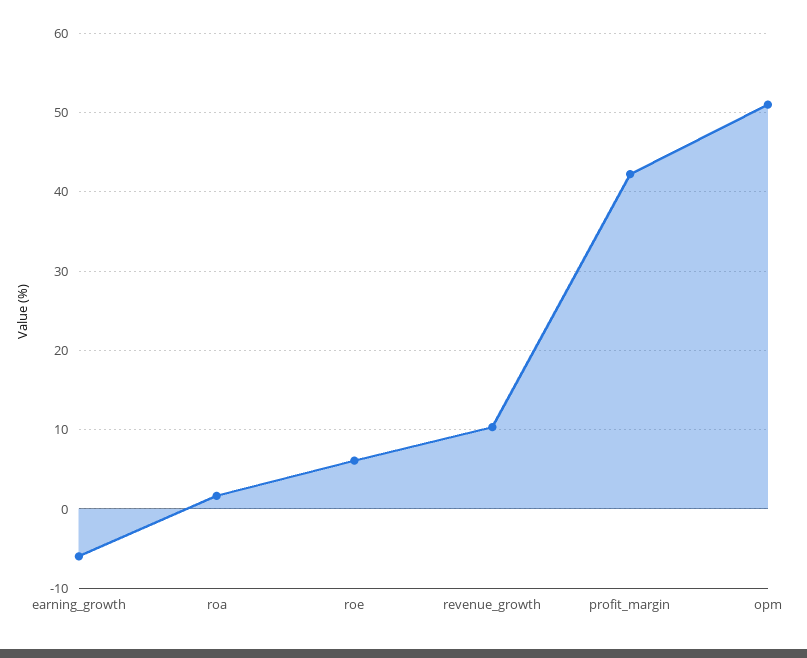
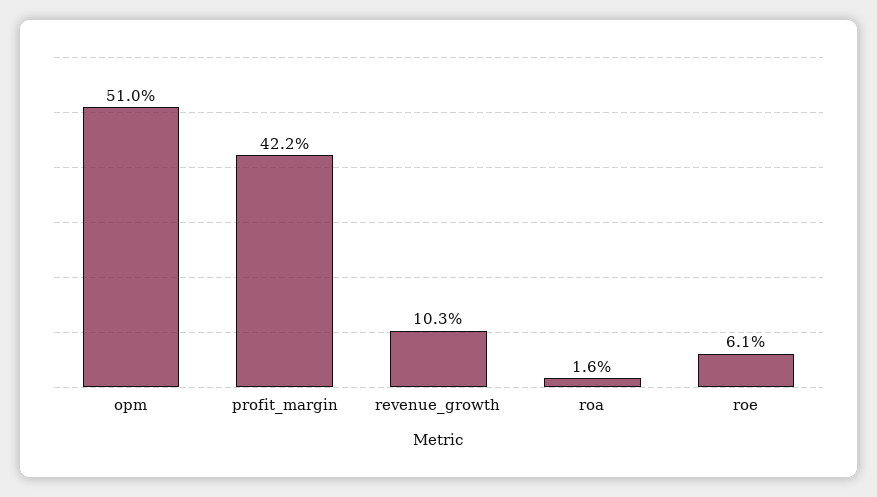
earning_growth: -6 -> none

